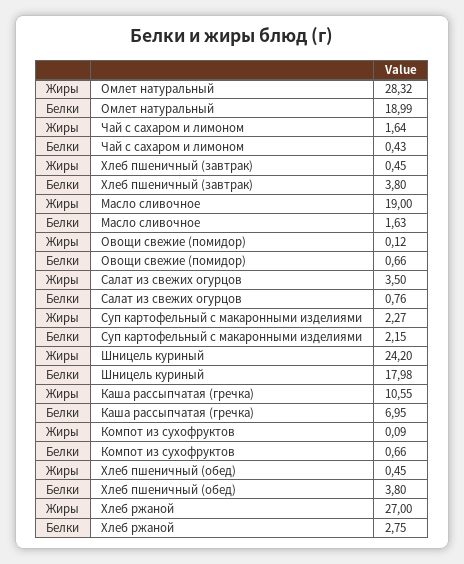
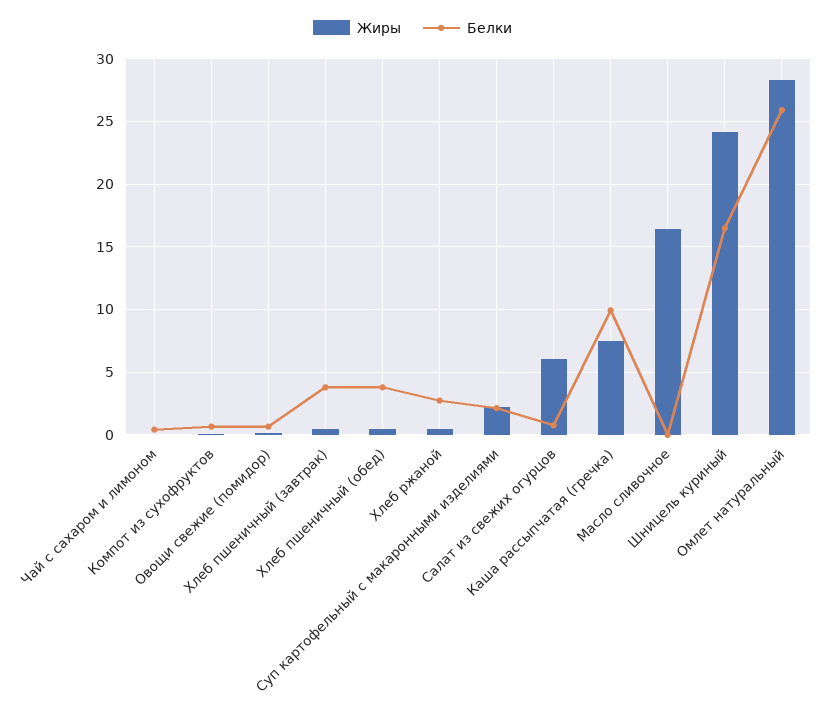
Белки, Омлет натуральный: 18.99 -> 26
Жиры, Чай с сахаром и лимоном: 1.64 -> 0
Жиры, Масло сливочное: 19 -> 16.5
Белки, Масло сливочное: 1.63 -> 0
Жиры, Салат из свежих огурцов: 3.5 -> 6
Белки, Шницель куриный: 17.98 -> 16.5
Жиры, Каша рассыпчатая (гречка): 10.55 -> 7.5
Белки, Каша рассыпчатая (гречка): 6.95 -> 10
Жиры, Хлеб ржаной: 27 -> 0.5

